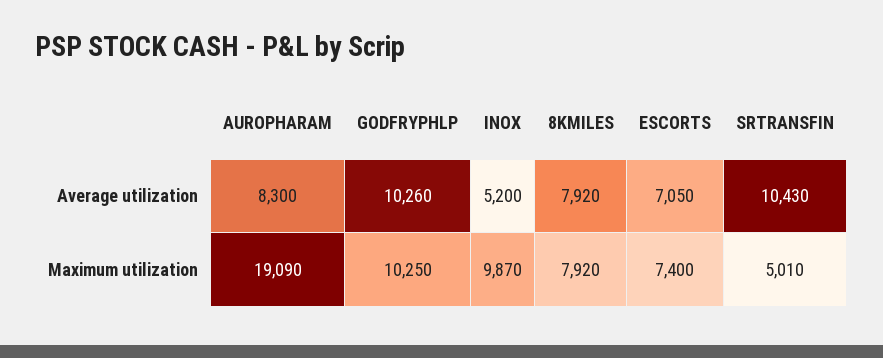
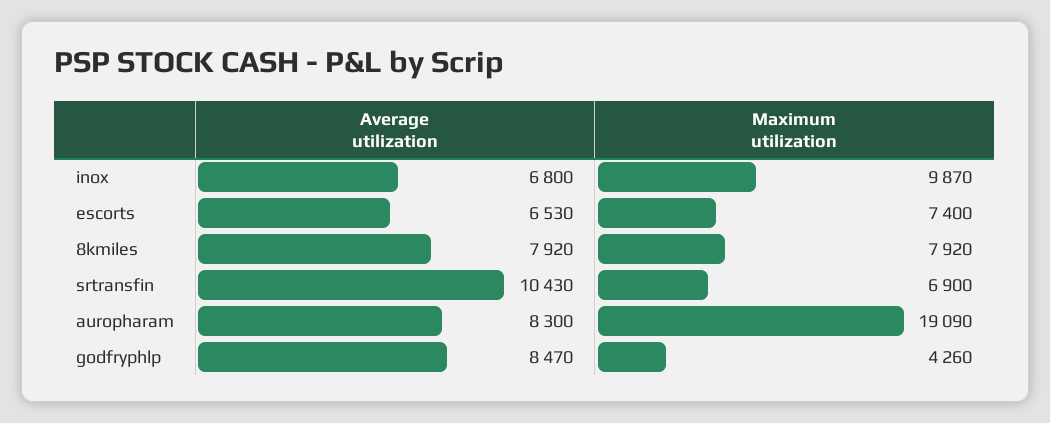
GODFRYPHLP, Average utilization: 10260 -> 8470
INOX, Average utilization: 5200 -> 6800
ESCORTS, Average utilization: 7050 -> 6530
GODFRYPHLP, Maximum utilization: 10250 -> 4260
SRTRANSFIN, Maximum utilization: 5010 -> 6900

